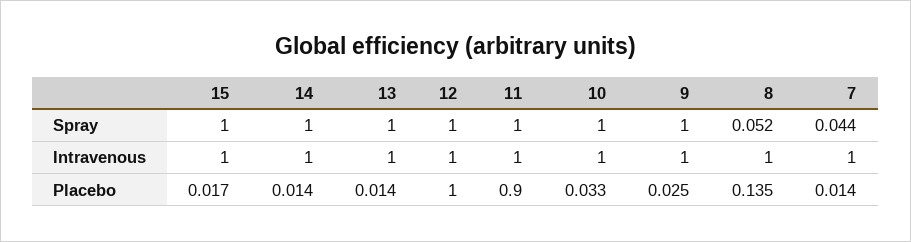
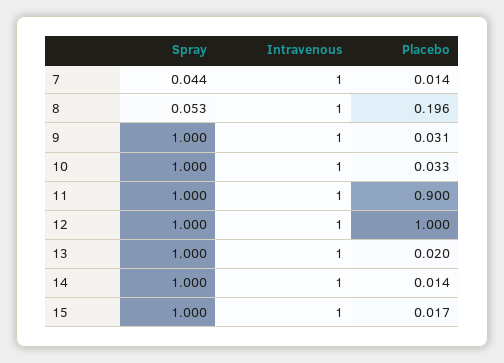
8, Spray: 0.052 -> 0.053
13, Placebo: 0.014 -> 0.02
9, Placebo: 0.025 -> 0.031
8, Placebo: 0.135 -> 0.196

